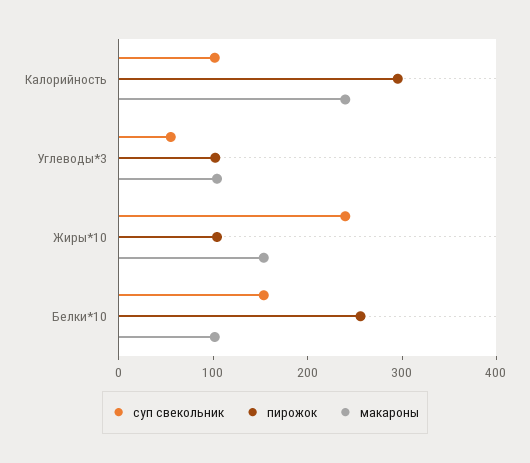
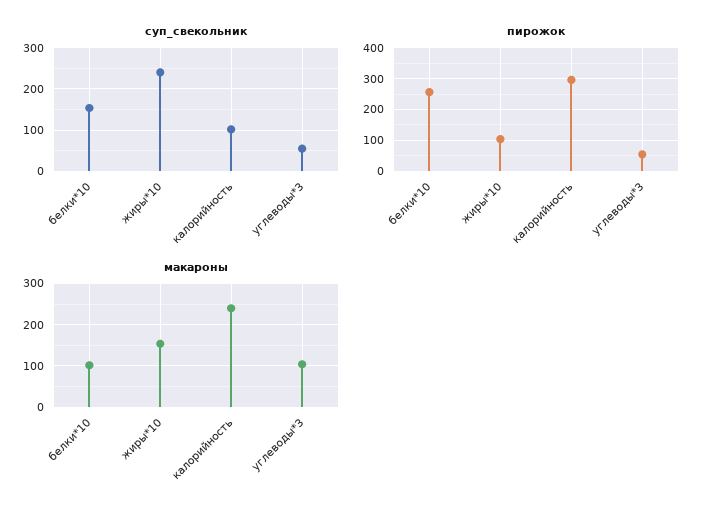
пирожок, Углеводы*3: 100 -> 60

